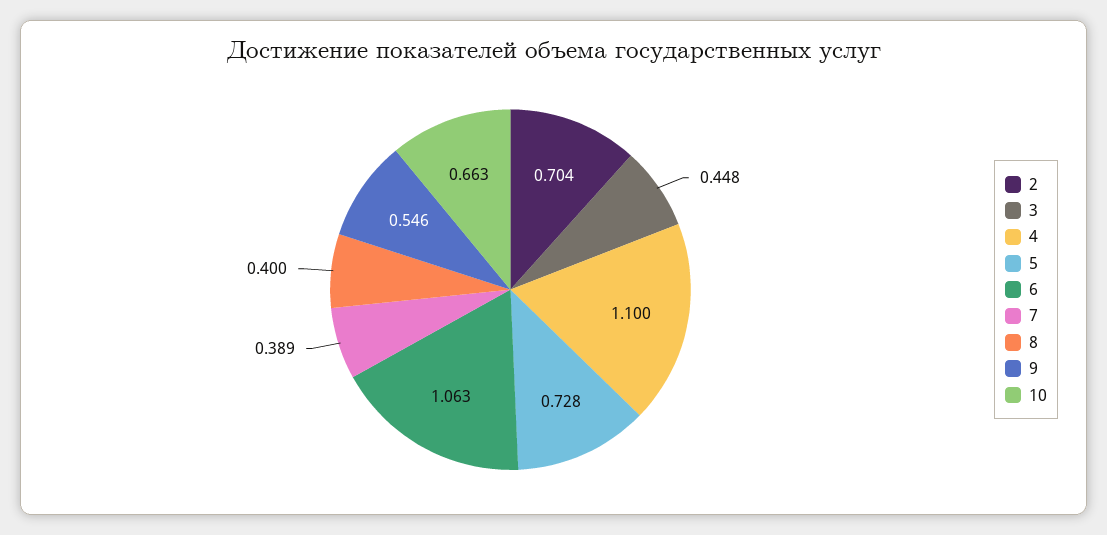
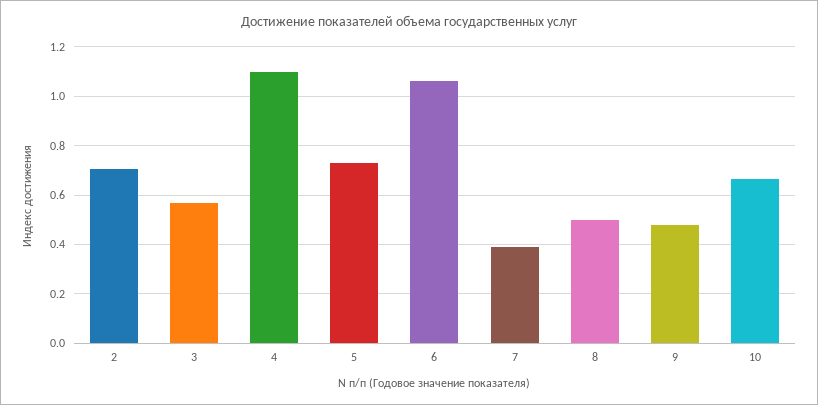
3: 0.448 -> 0.575
8: 0.4 -> 0.5
9: 0.546 -> 0.475

